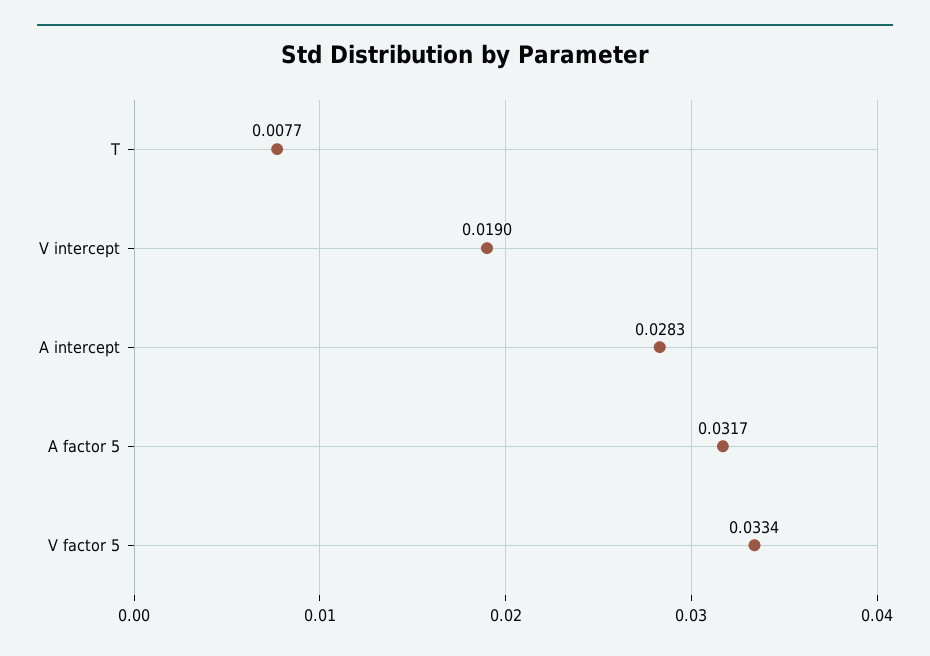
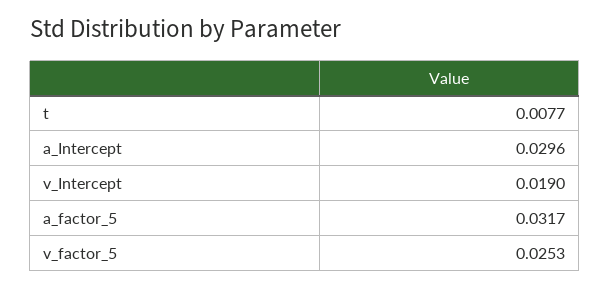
A intercept: 0.0283 -> 0.0296
V factor 5: 0.0334 -> 0.0253

